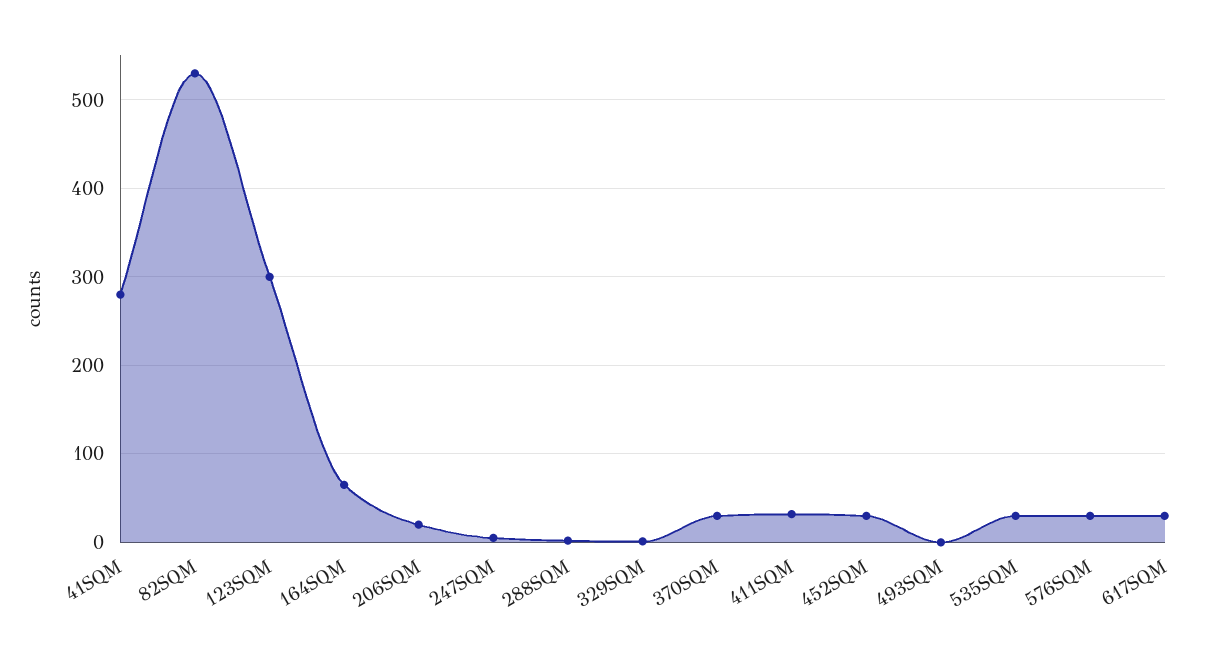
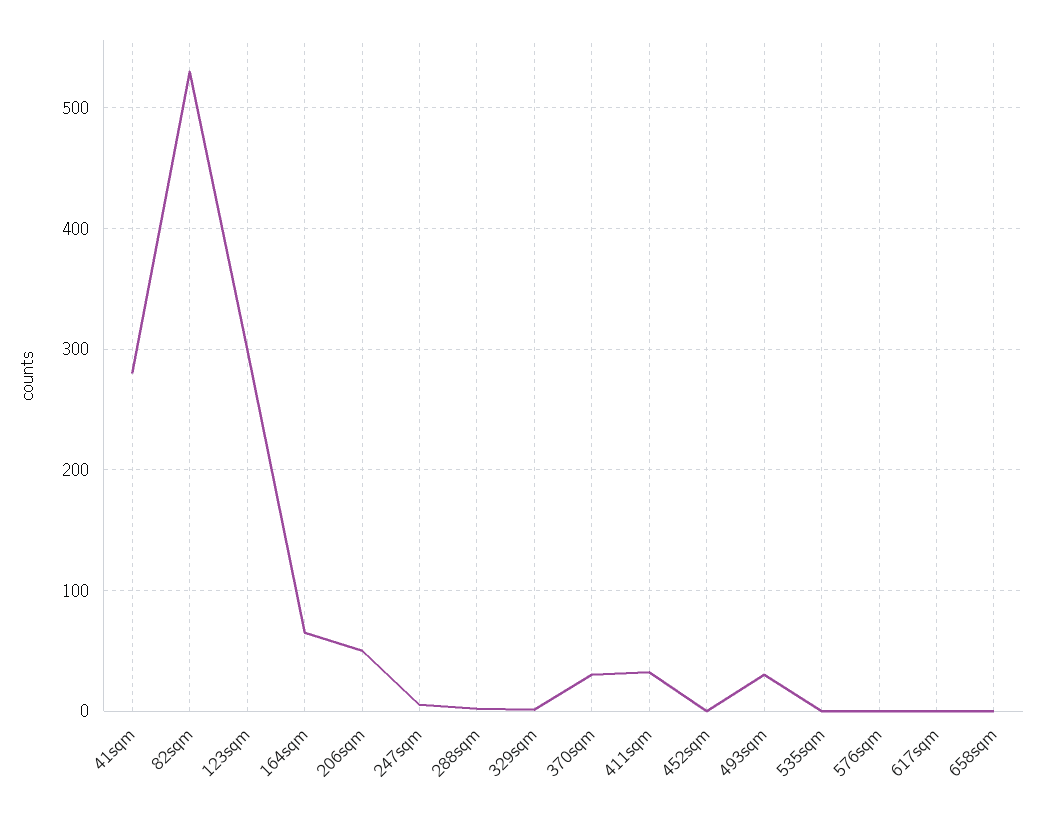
206SQM: 20 -> 50
452SQM: 30 -> 0
493SQM: 0 -> 30
535SQM: 30 -> 0
576SQM: 30 -> 0
617SQM: 30 -> 0
658sqm: none -> 0

